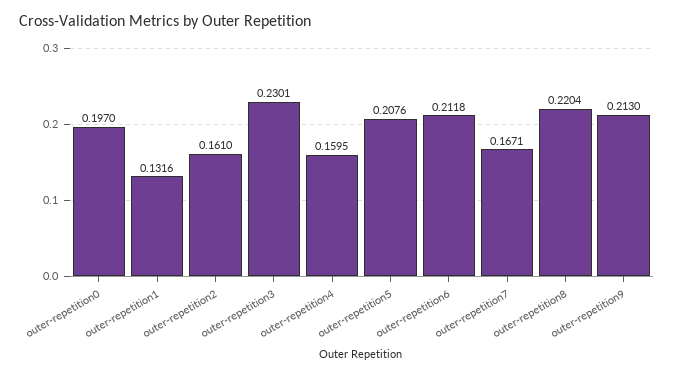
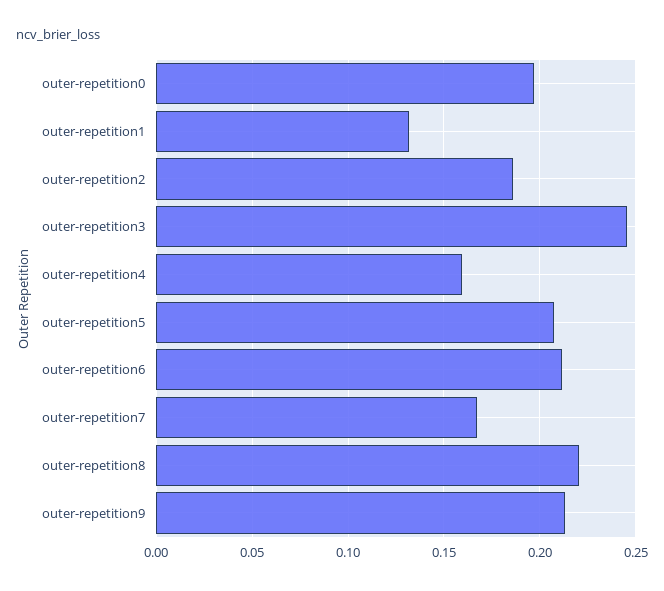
outer-repetition2: 0.161 -> 0.185
outer-repetition3: 0.2301 -> 0.245

